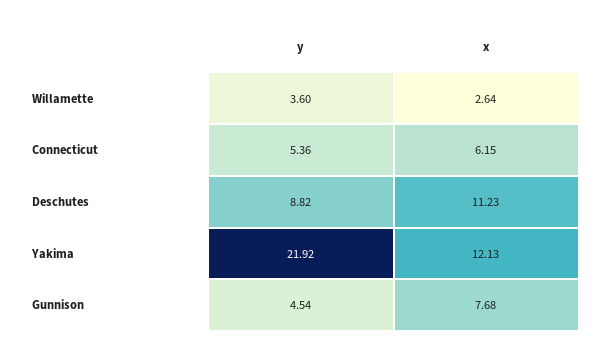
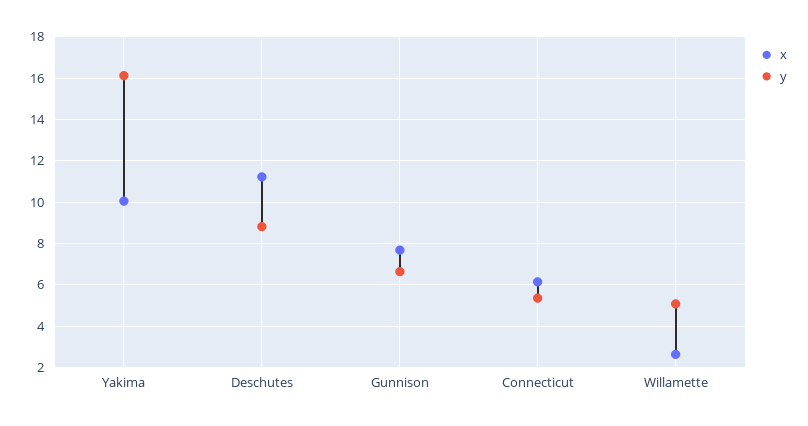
y, Willamette: 3.6 -> 5
y, Yakima: 21.92 -> 16
x, Yakima: 12.13 -> 10
y, Gunnison: 4.54 -> 6.5

